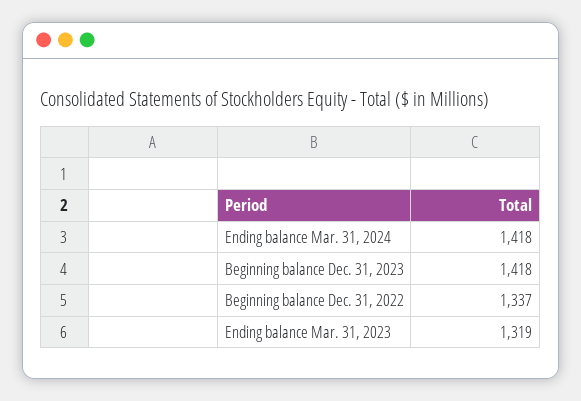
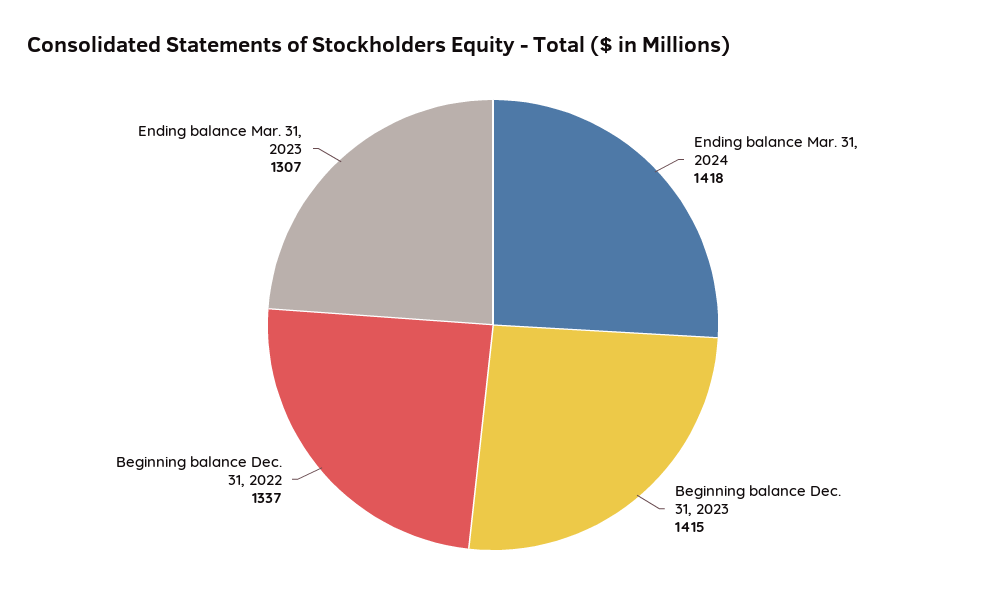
Beginning balance Dec. 31, 2023: 1418 -> 1415
Ending balance Mar. 31, 2023: 1319 -> 1307

